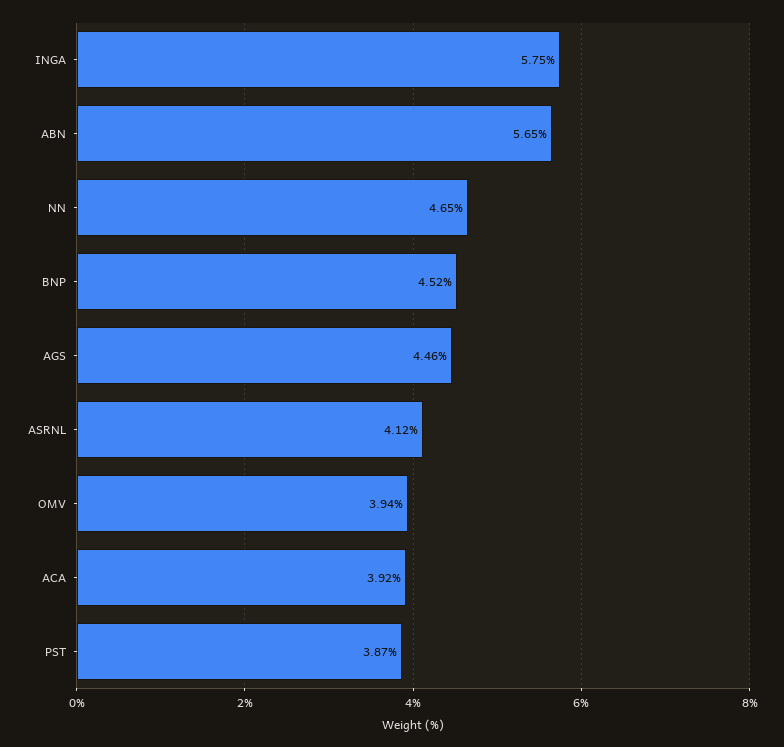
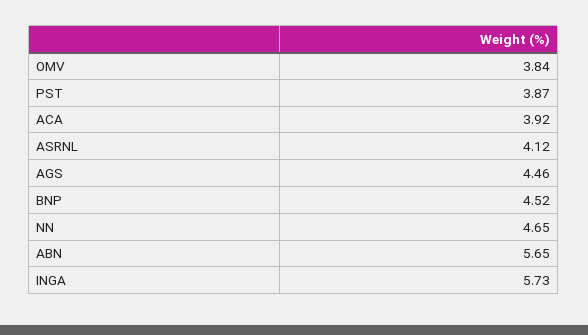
INGA: 5.75 -> 5.73
OMV: 3.94 -> 3.84

